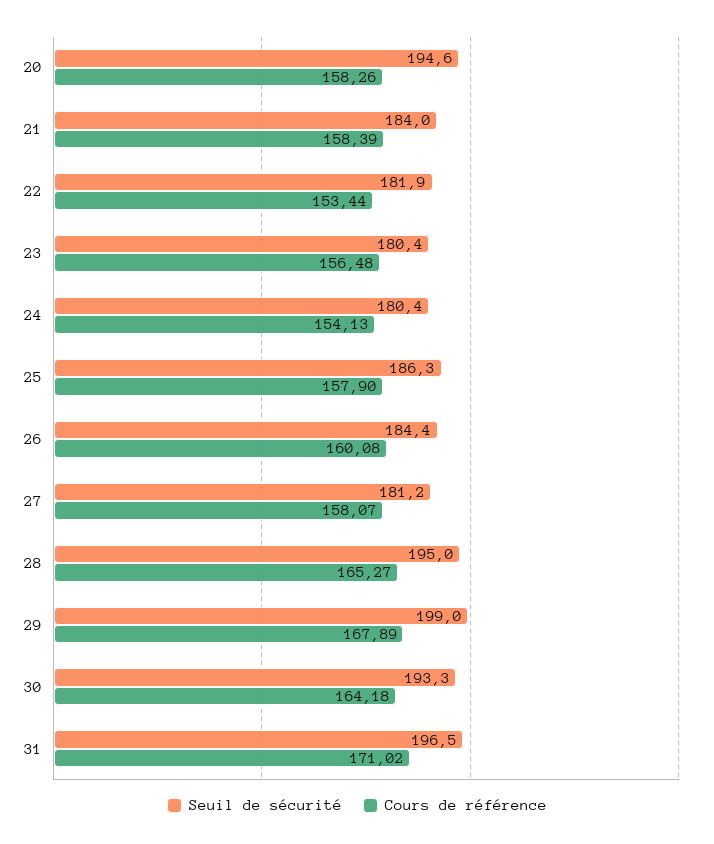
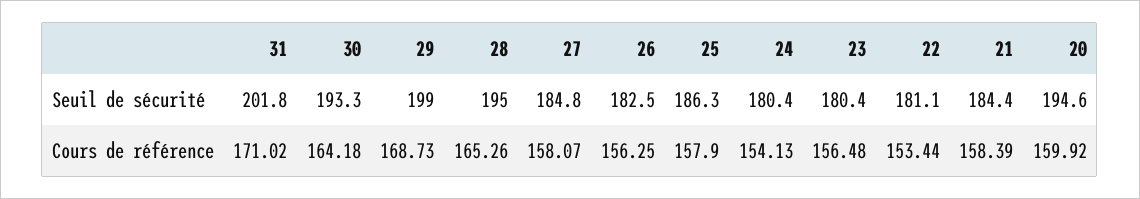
Cours de référence, 20: 158.26 -> 159.92
Seuil de sécurité, 21: 184 -> 184.4
Seuil de sécurité, 22: 181.9 -> 181.1
Seuil de sécurité, 26: 184.4 -> 182.5
Cours de référence, 26: 160.08 -> 156.25
Seuil de sécurité, 27: 181.2 -> 184.8
Cours de référence, 28: 165.27 -> 165.26
Cours de référence, 29: 167.89 -> 168.73
Seuil de sécurité, 31: 196.5 -> 201.8

